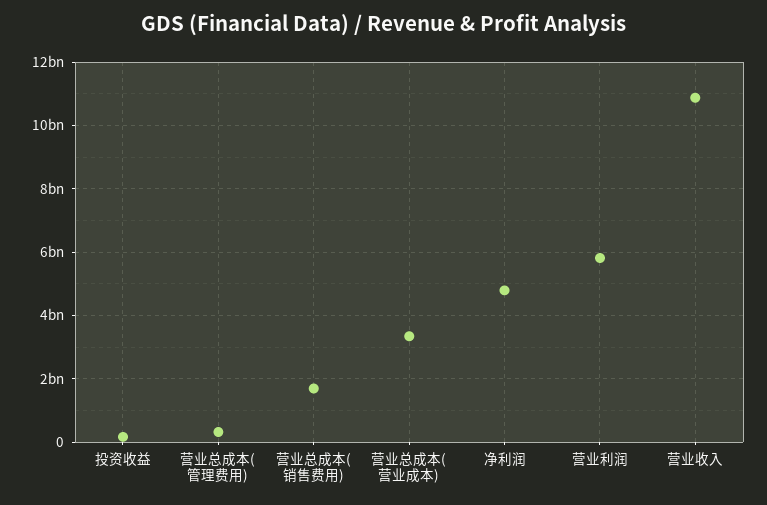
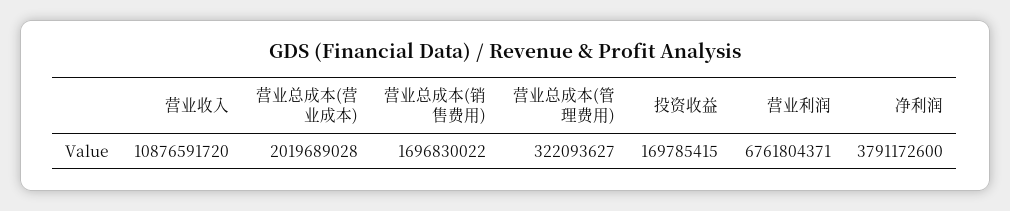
营业总成本(营业成本): 3400000000 -> 2019689028
净利润: 4800000000 -> 3791172600
营业利润: 5800000000 -> 6761804371

